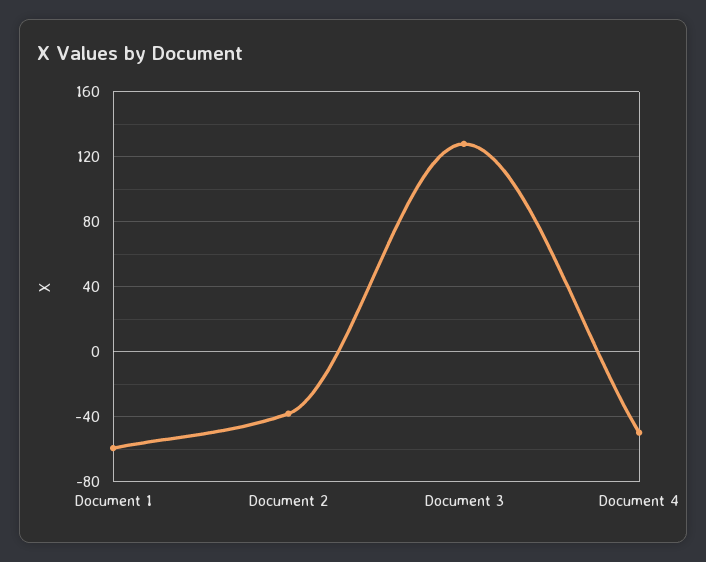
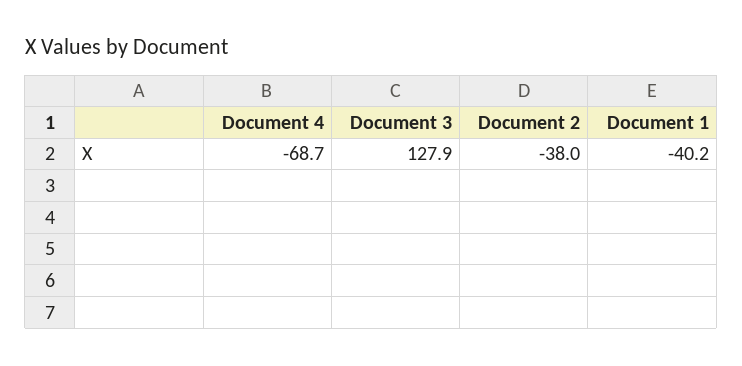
Document 1: -60 -> -40.2
Document 4: -50 -> -68.7

